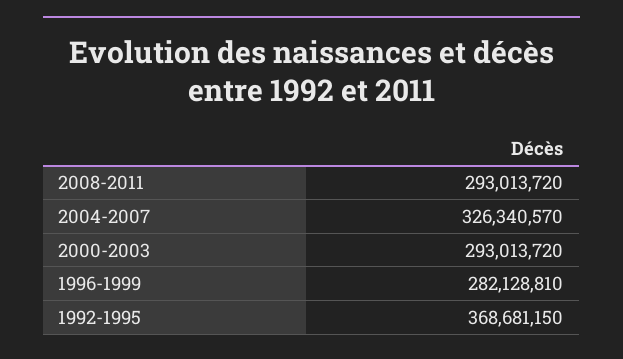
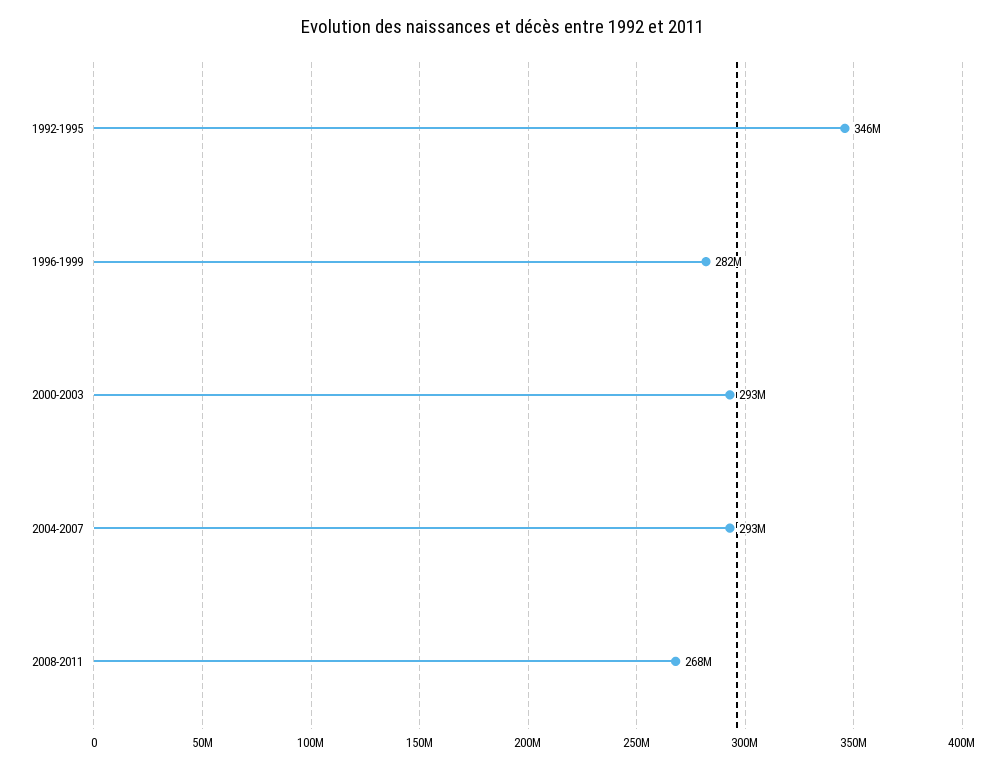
2008-2011: 293013720 -> 268000000
2004-2007: 326340570 -> 293000000
1992-1995: 368681150 -> 346000000

